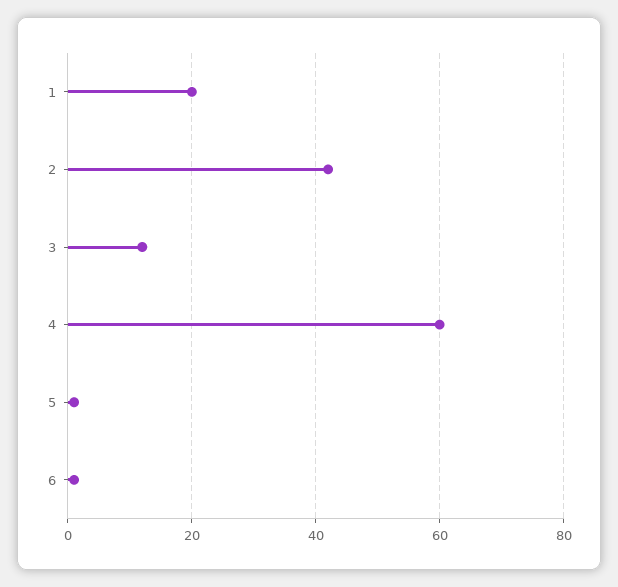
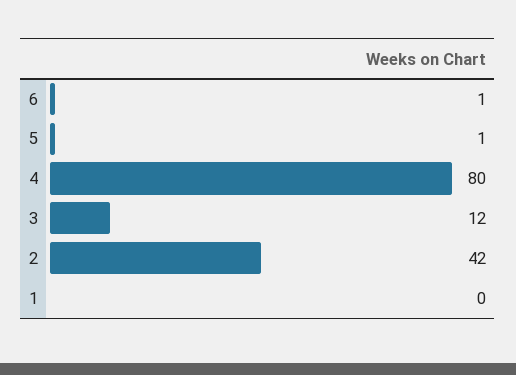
1: 20 -> 0
4: 60 -> 80

